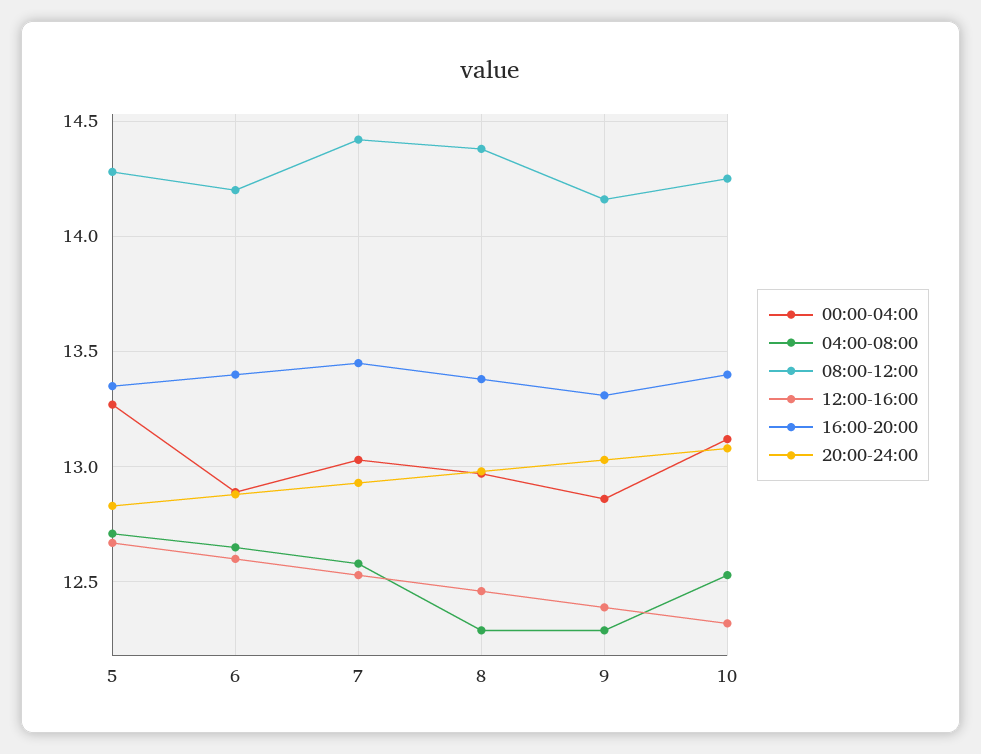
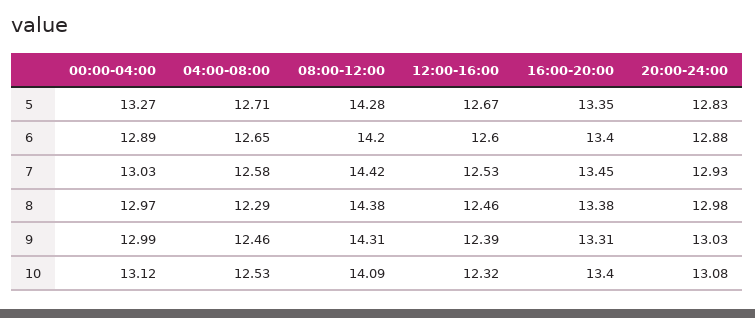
00:00-04:00, 9: 12.85 -> 12.99
04:00-08:00, 9: 12.3 -> 12.46
08:00-12:00, 9: 14.15 -> 14.31
08:00-12:00, 10: 14.25 -> 14.09

